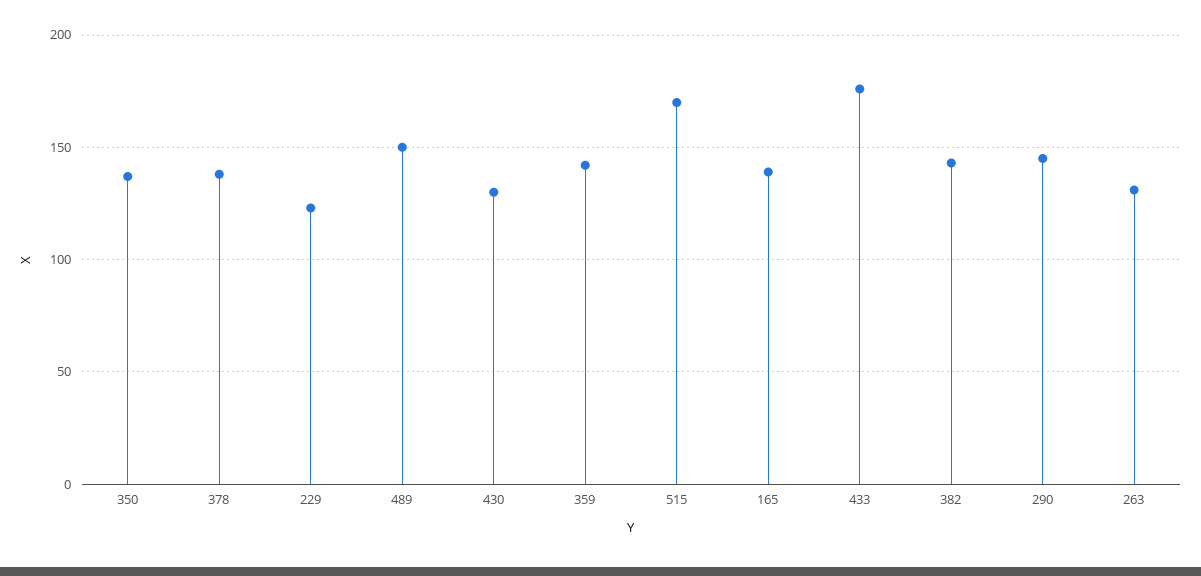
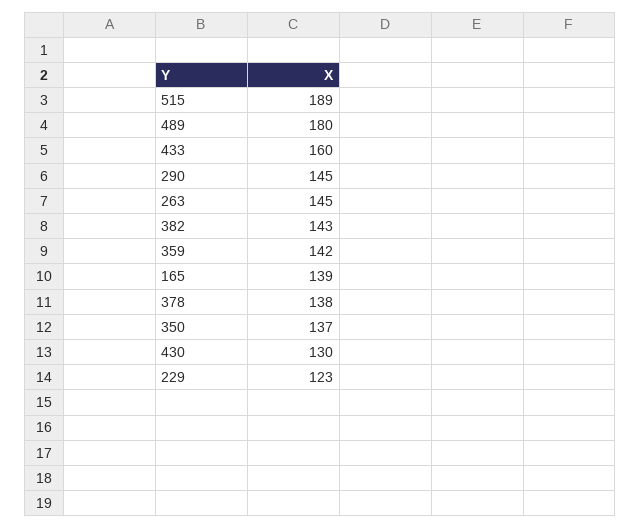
489: 150 -> 180
515: 170 -> 189
433: 175 -> 160
263: 130 -> 145

